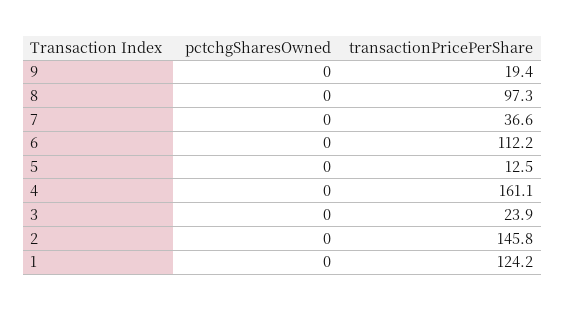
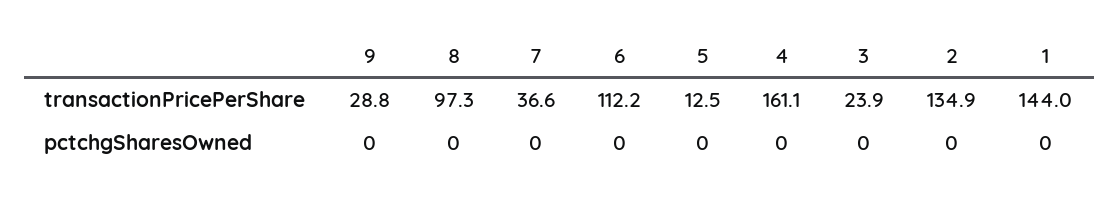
transactionPricePerShare, 9: 19.4 -> 28.8
transactionPricePerShare, 2: 145.8 -> 134.9
transactionPricePerShare, 1: 124.2 -> 144

